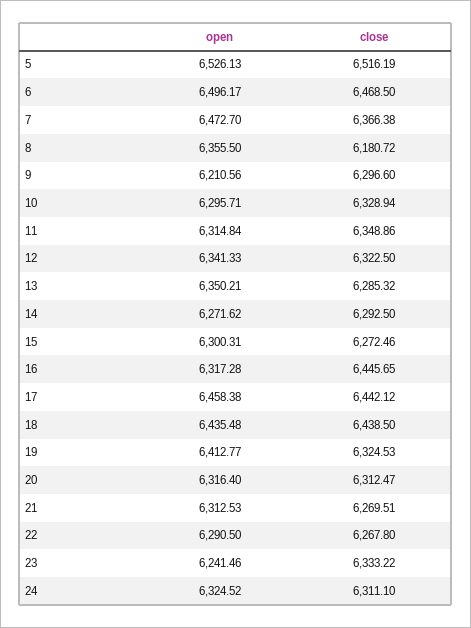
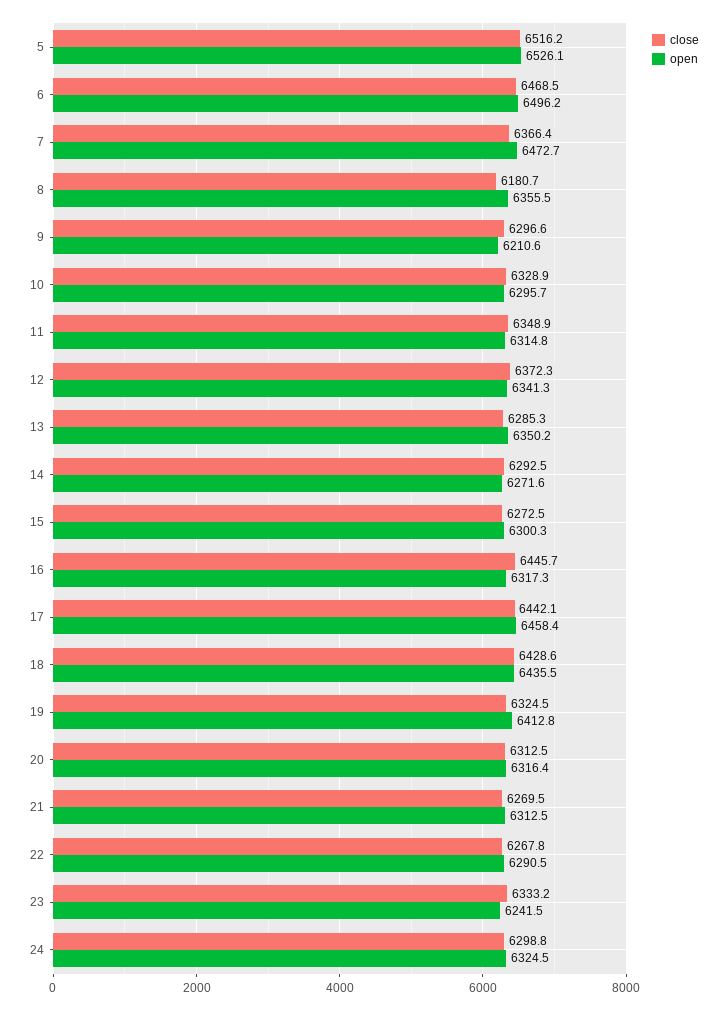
close, 12: 6322.5 -> 6372.3
close, 18: 6438.5 -> 6428.6
close, 24: 6311.1 -> 6298.8

